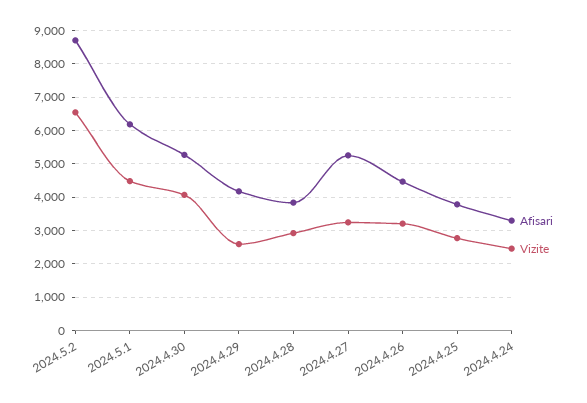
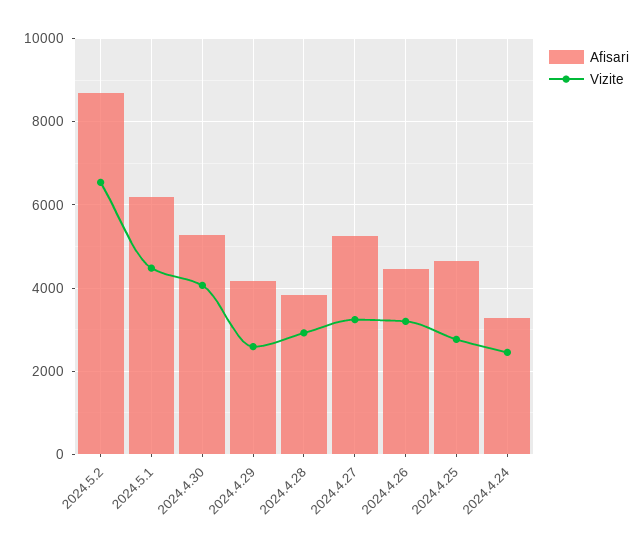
Afisari, 2024.4.25: 3800 -> 4600

